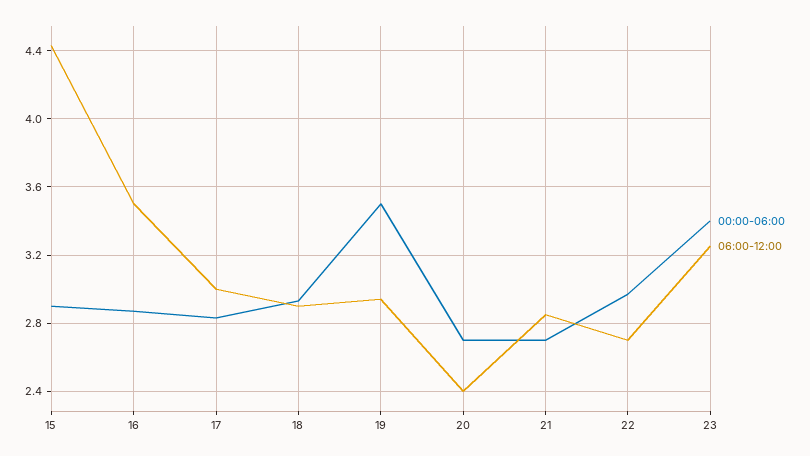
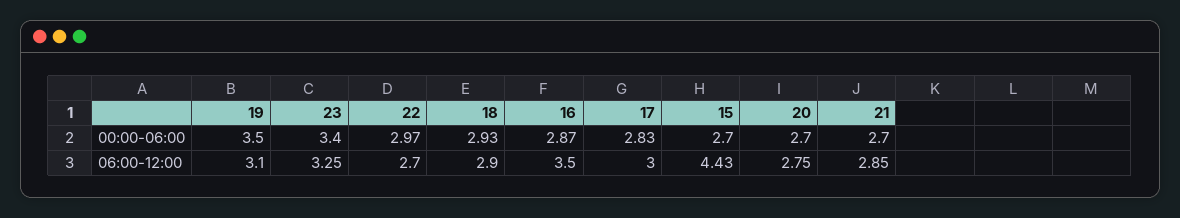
00:00-06:00, 15: 2.9 -> 2.7
06:00-12:00, 19: 2.95 -> 3.1
06:00-12:00, 20: 2.4 -> 2.75

